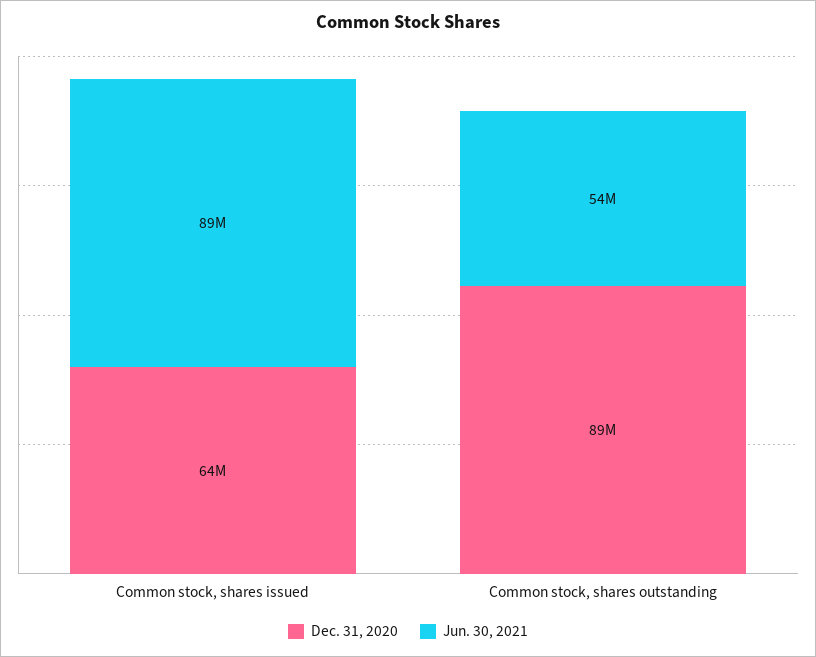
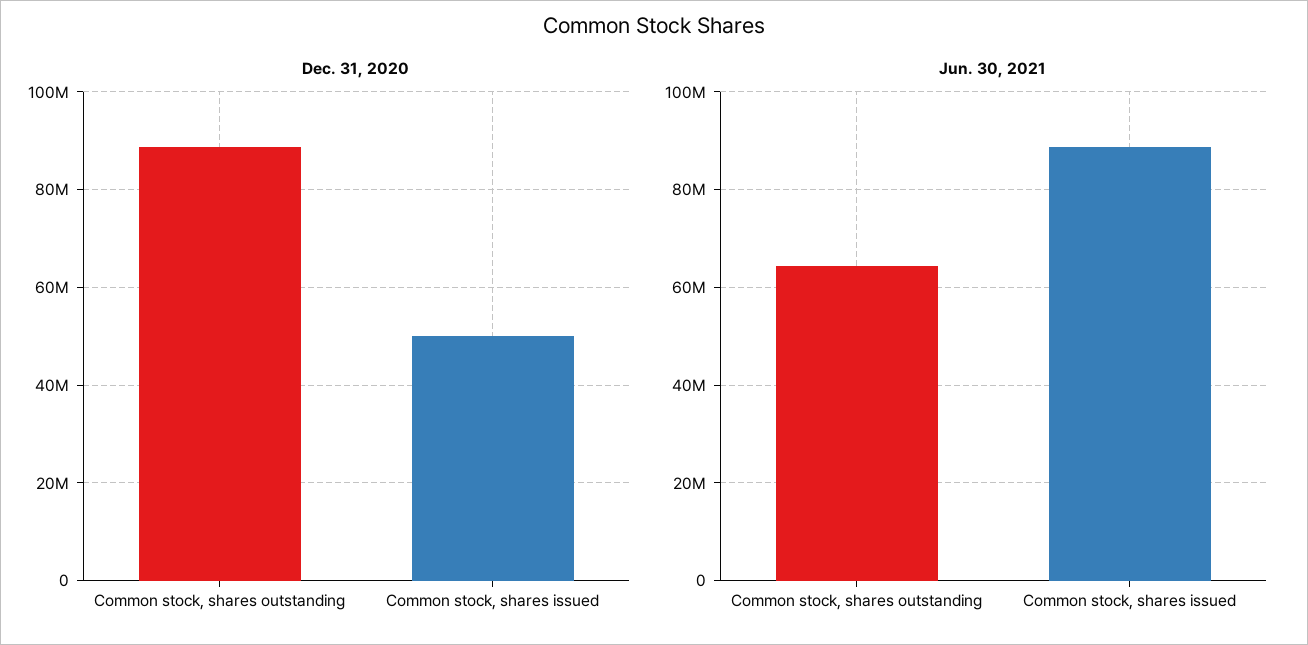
Dec. 31, 2020, Common stock, shares issued: 64000000 -> 50000000
Jun. 30, 2021, Common stock, shares outstanding: 54000000 -> 64000000

